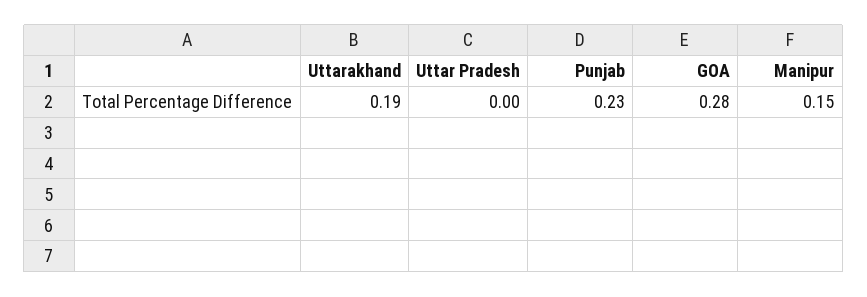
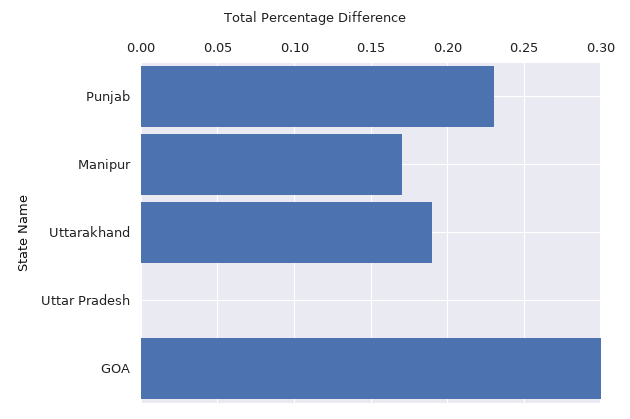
GOA: 0.28 -> 0.3
Manipur: 0.15 -> 0.17

